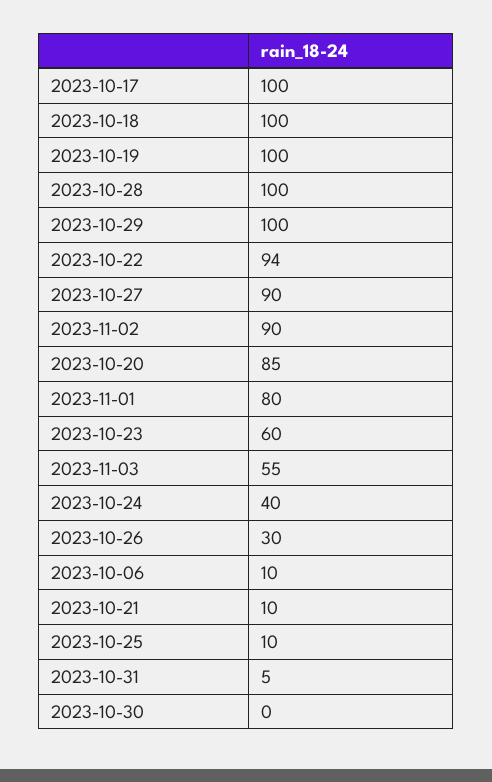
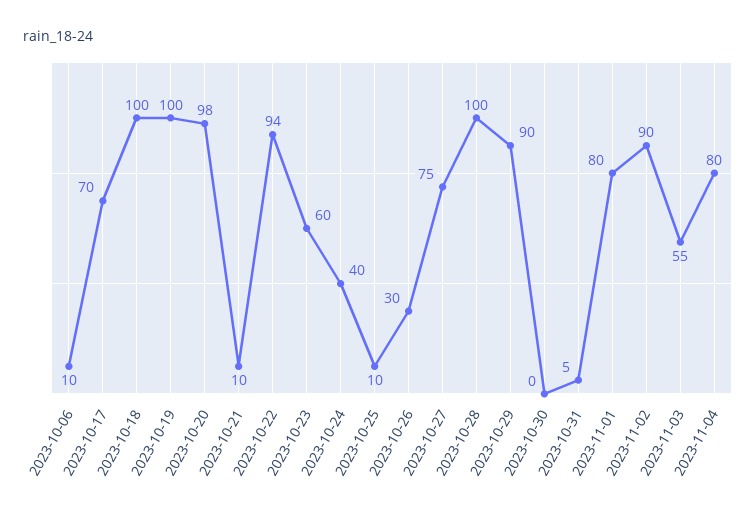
2023-10-17: 100 -> 70
2023-10-29: 100 -> 90
2023-10-27: 90 -> 75
2023-10-20: 85 -> 98
2023-11-04: none -> 80

